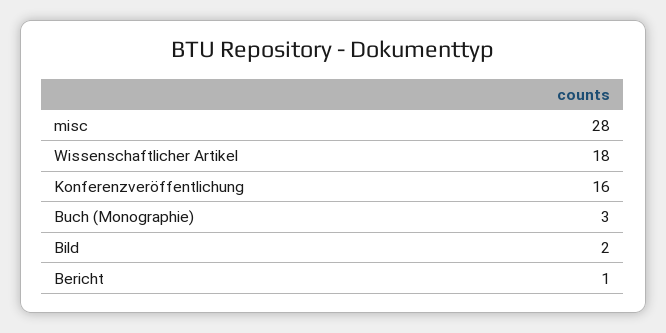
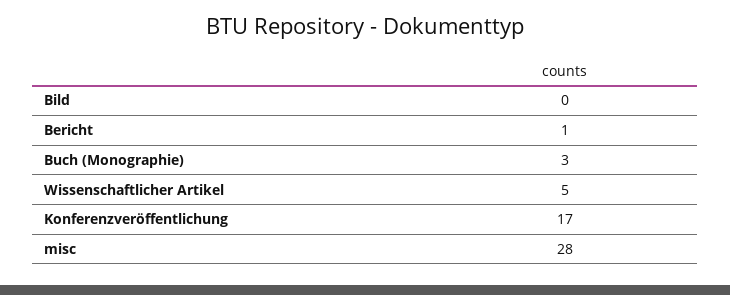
Wissenschaftlicher Artikel: 18 -> 5
Konferenzveröffentlichung: 16 -> 17
Bild: 2 -> 0

